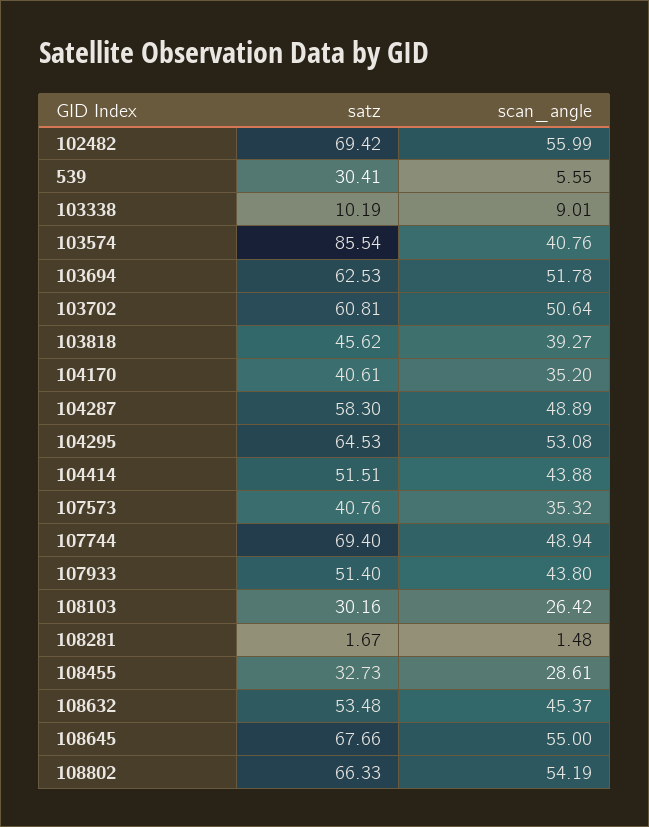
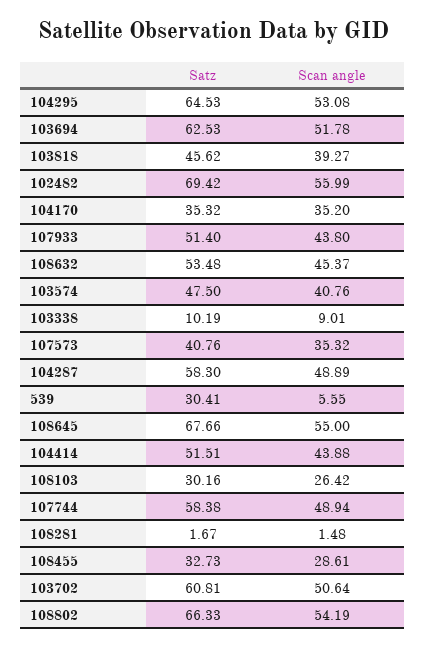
satz, 103574: 85.54 -> 47.5
satz, 104170: 40.61 -> 35.32
satz, 107744: 69.4 -> 58.38

